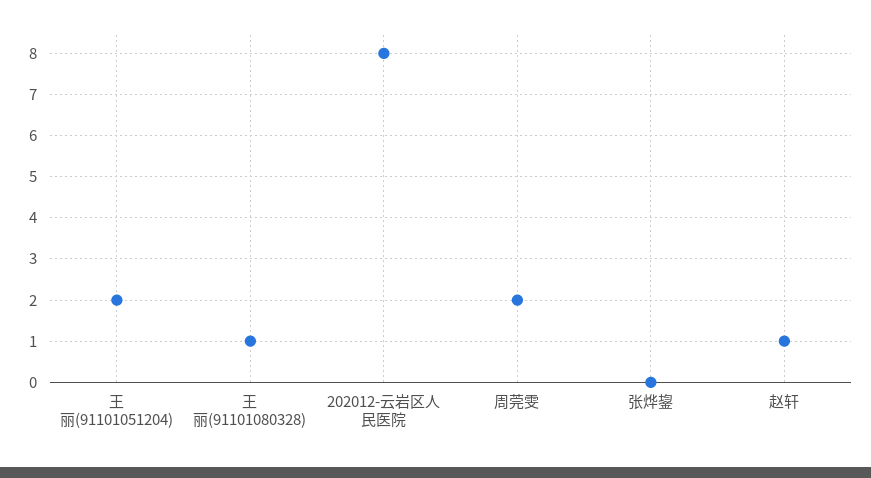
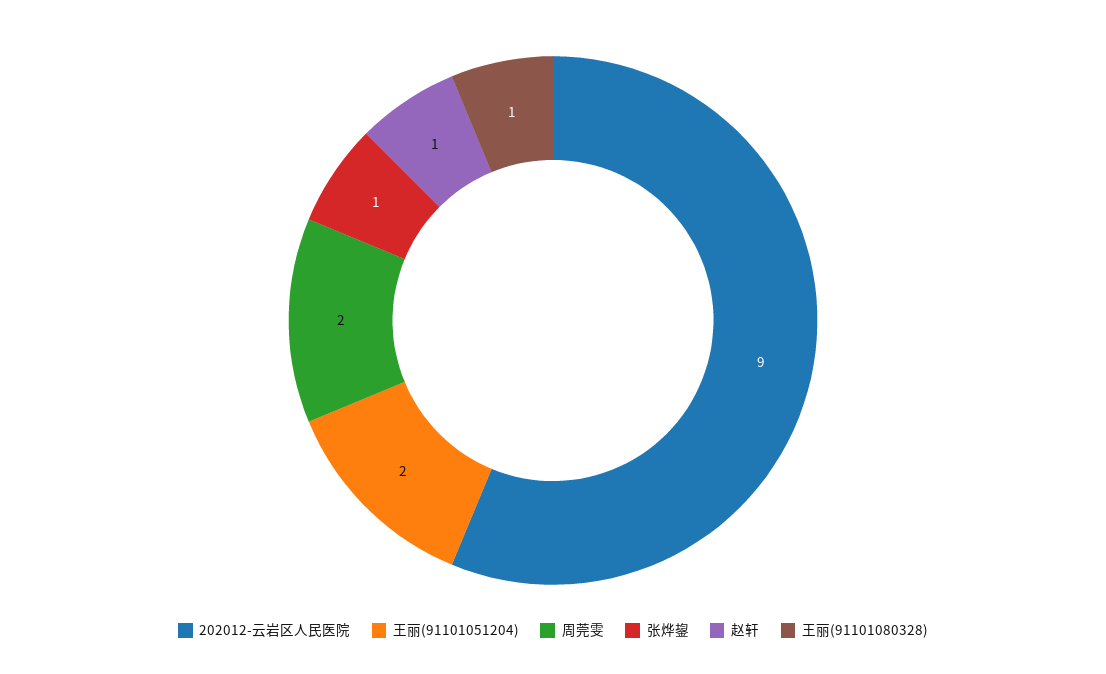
202012-云岩区人民医院: 8 -> 9
张烨鋆: 0 -> 1

